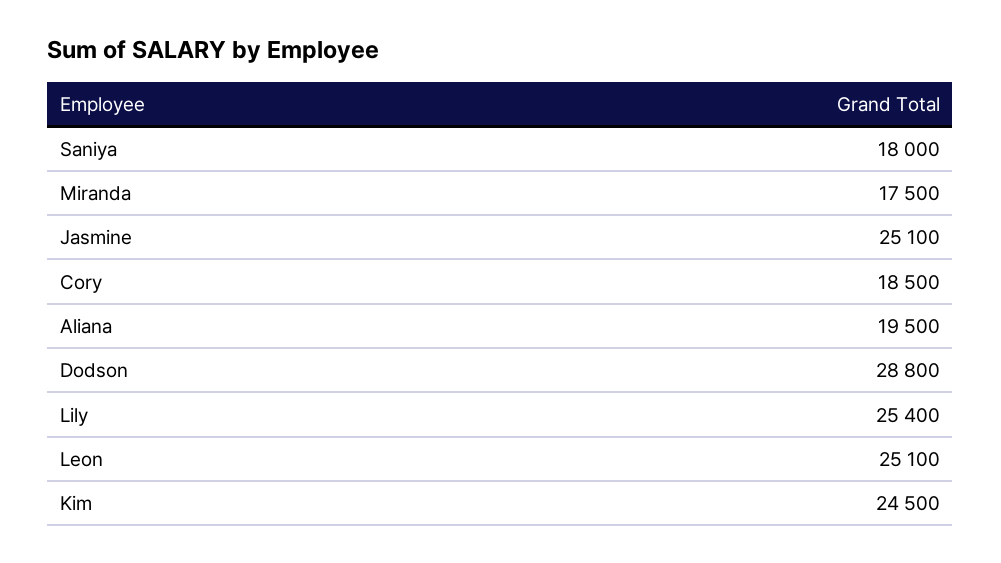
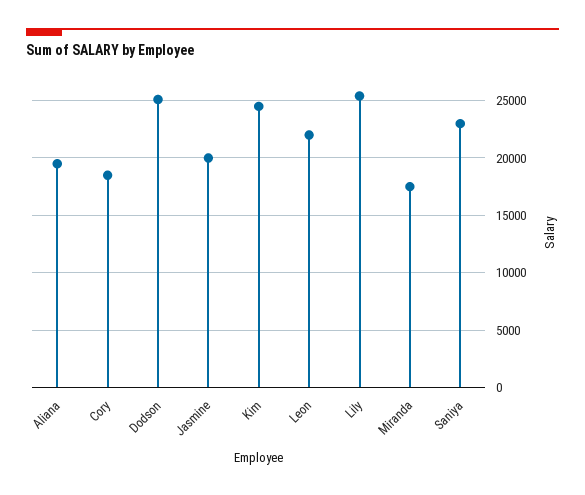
Saniya: 18000 -> 23000
Jasmine: 25100 -> 20000
Dodson: 28800 -> 25000
Leon: 25100 -> 22000

